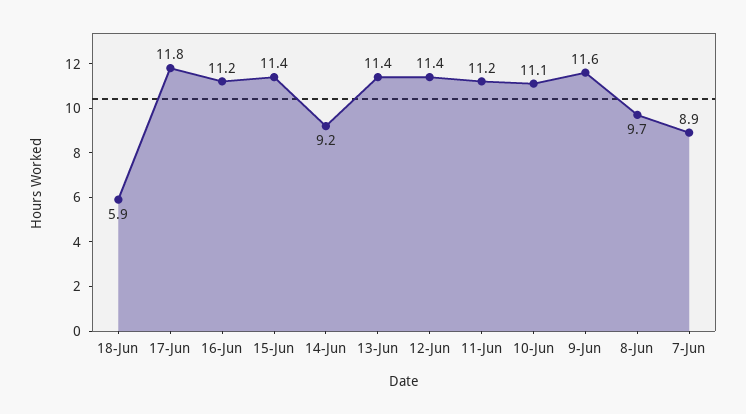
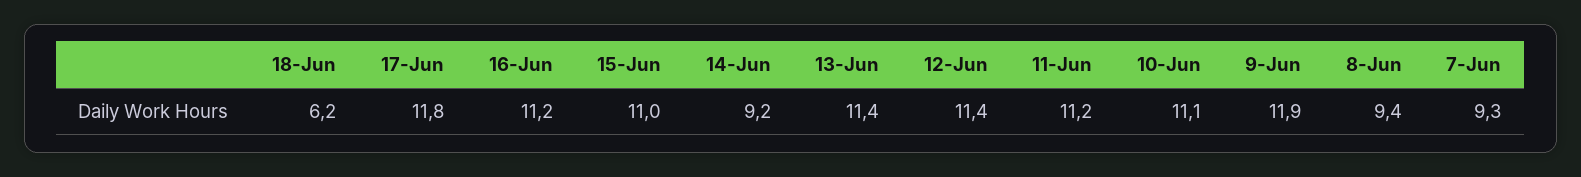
18-Jun: 5.9 -> 6.2
15-Jun: 11.4 -> 11
9-Jun: 11.6 -> 11.9
8-Jun: 9.7 -> 9.4
7-Jun: 8.9 -> 9.3

